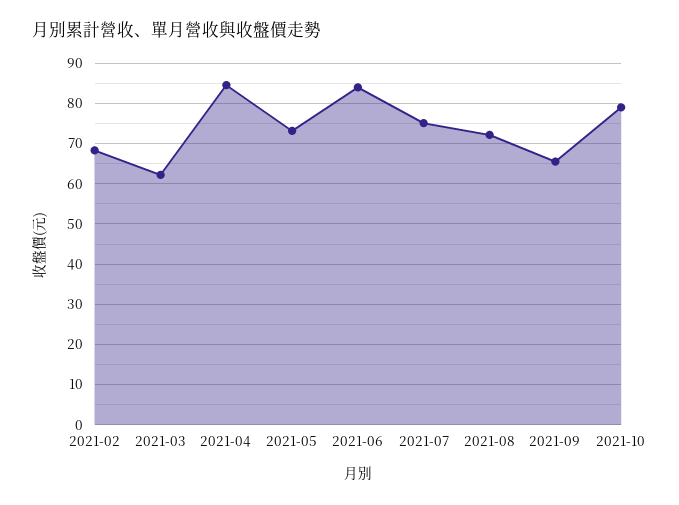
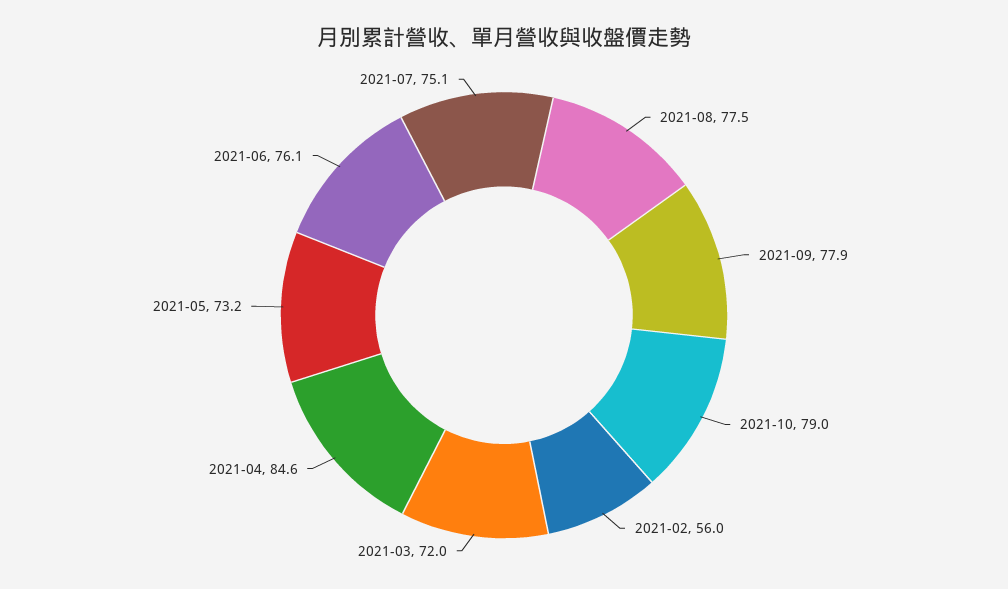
2021-02: 68 -> 56
2021-03: 62 -> 72
2021-06: 84 -> 76.1
2021-08: 72 -> 77.5
2021-09: 66 -> 77.9

